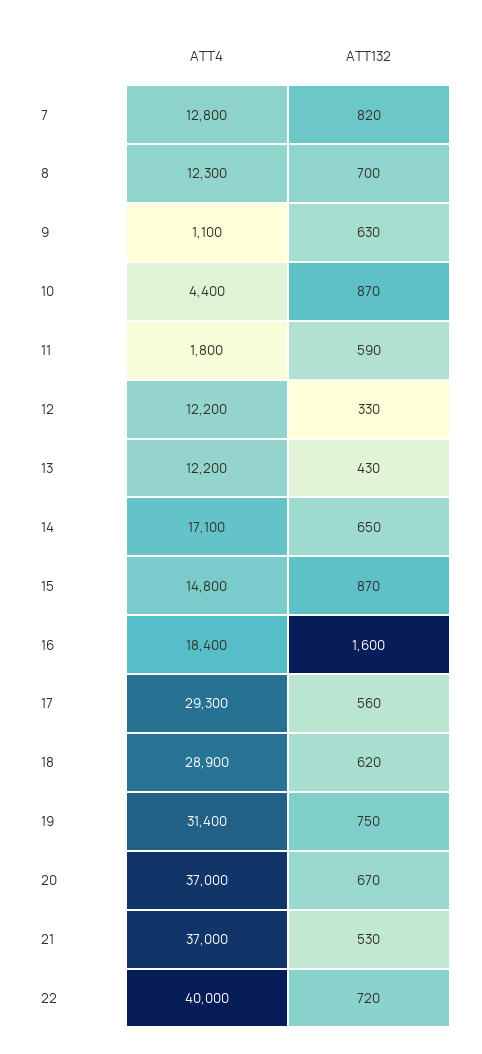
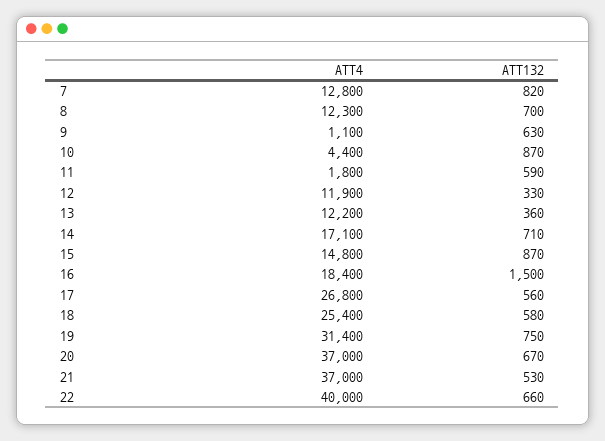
ATT4, 12: 12200 -> 11900
ATT132, 13: 430 -> 360
ATT132, 14: 650 -> 710
ATT132, 16: 1600 -> 1500
ATT4, 17: 29300 -> 26800
ATT4, 18: 28900 -> 25400
ATT132, 18: 620 -> 580
ATT132, 22: 720 -> 660

